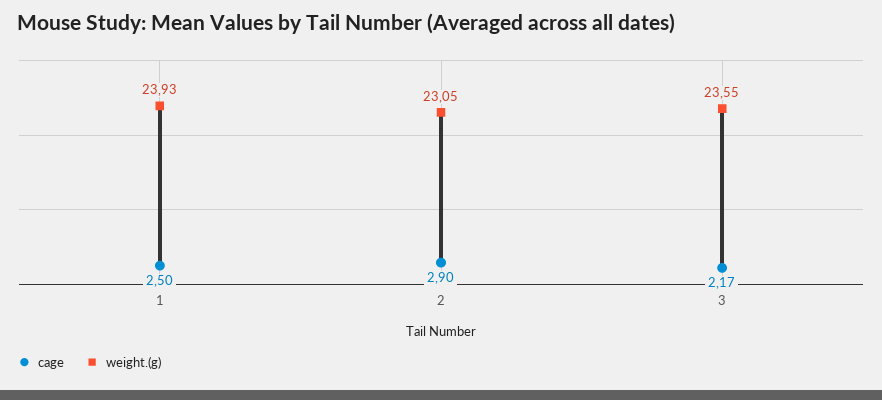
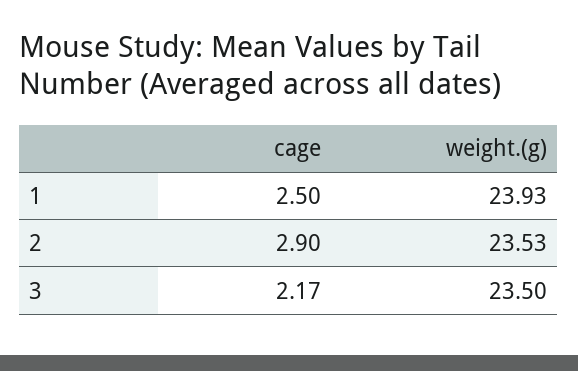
weight.(g), 2: 23.05 -> 23.53
weight.(g), 3: 23.55 -> 23.5

